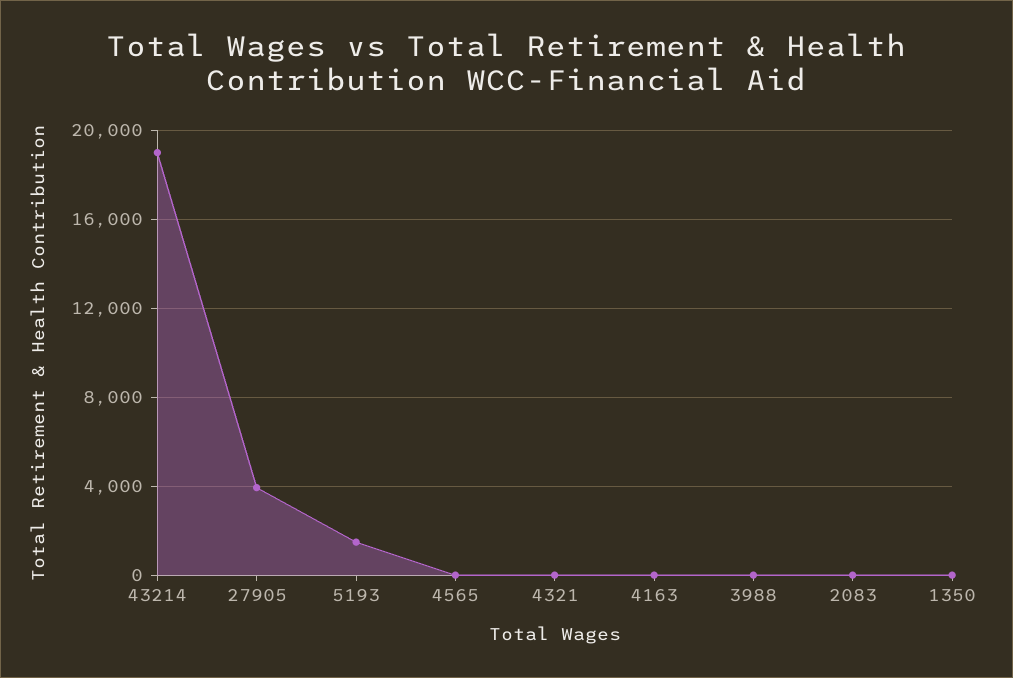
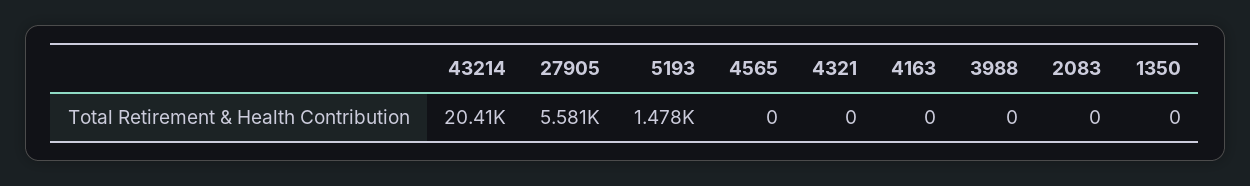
43214: 19000 -> 20410
27905: 4000 -> 5581

